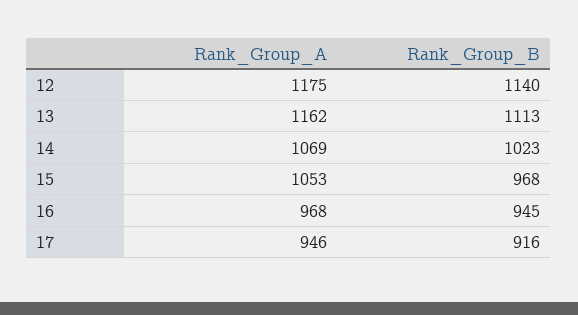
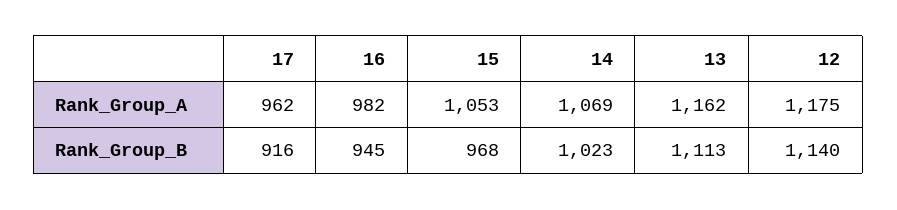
Rank_Group_A, 16: 968 -> 982
Rank_Group_A, 17: 946 -> 962

